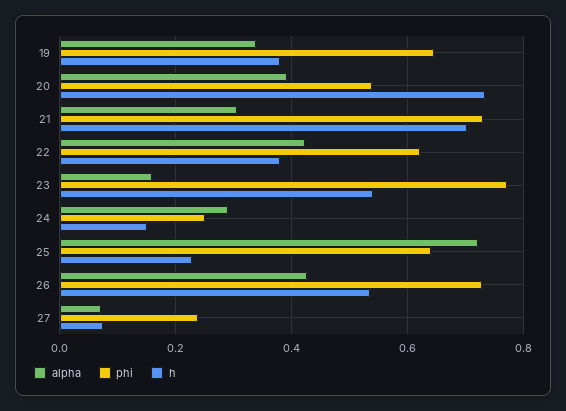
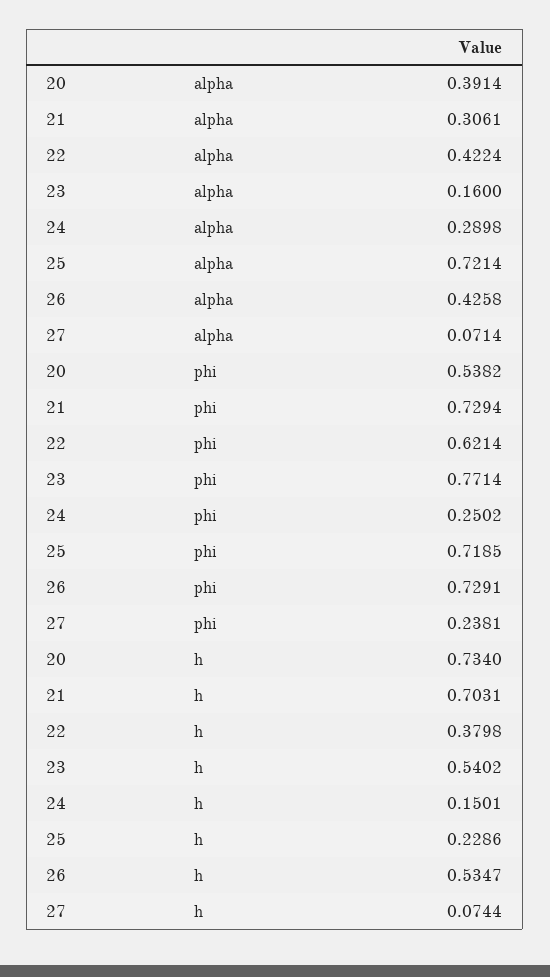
alpha, 19: 0.34 -> none
phi, 19: 0.64 -> none
h, 19: 0.38 -> none
phi, 25: 0.64 -> 0.7185

